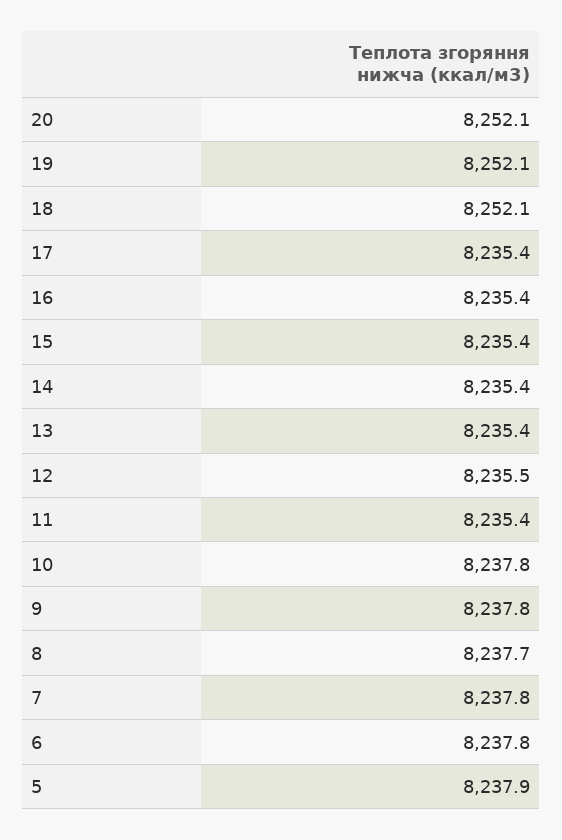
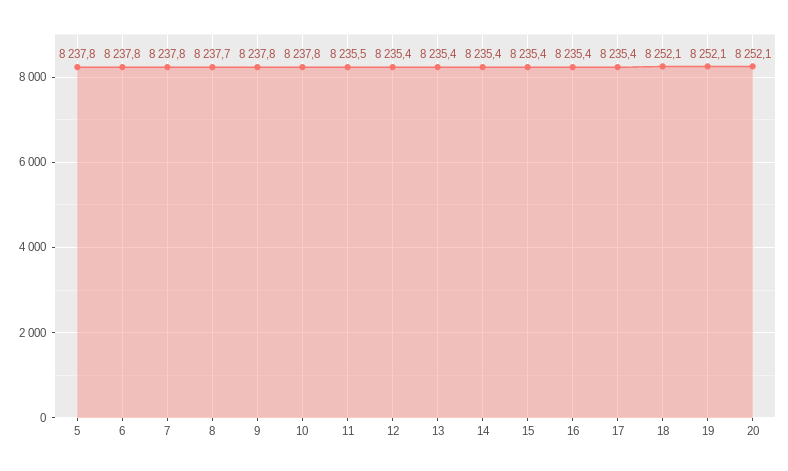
12: 8235.5 -> 8235.4
11: 8235.4 -> 8235.5
5: 8237.9 -> 8237.8

